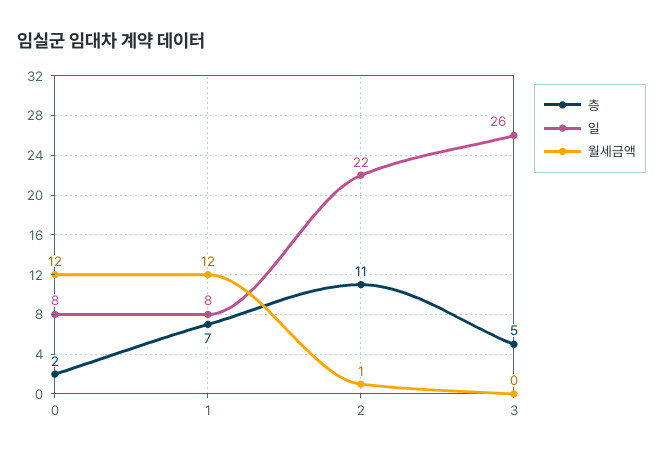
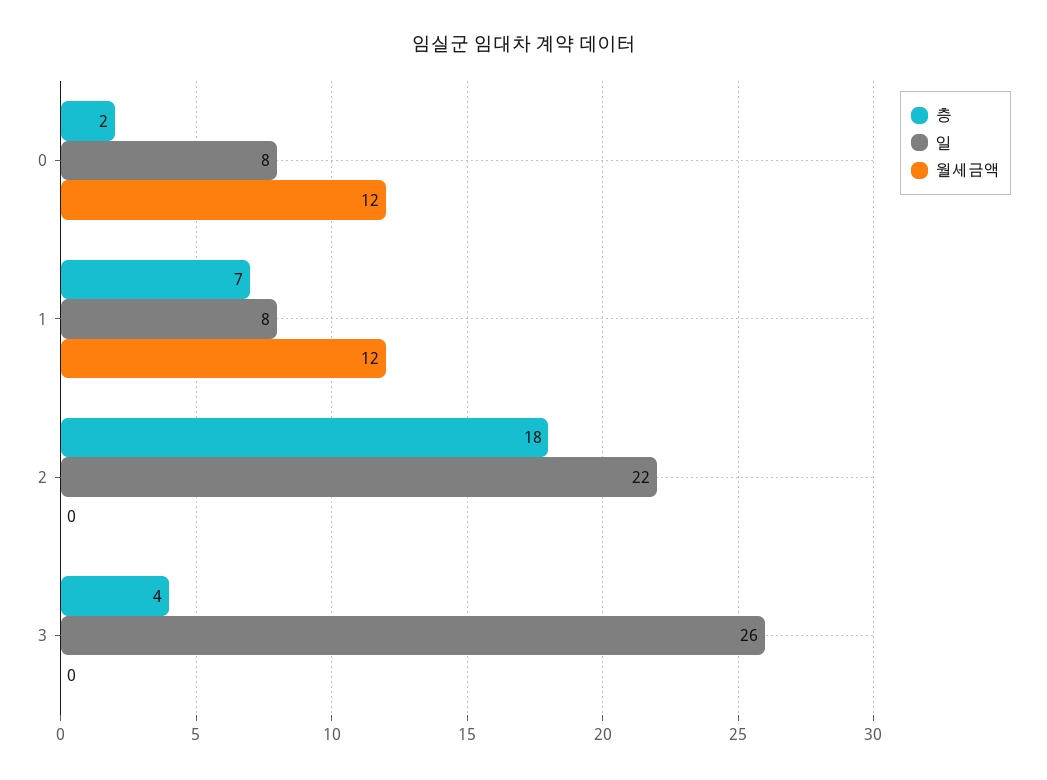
층, 2: 11 -> 18
월세금액, 2: 1 -> 0
층, 3: 5 -> 4

